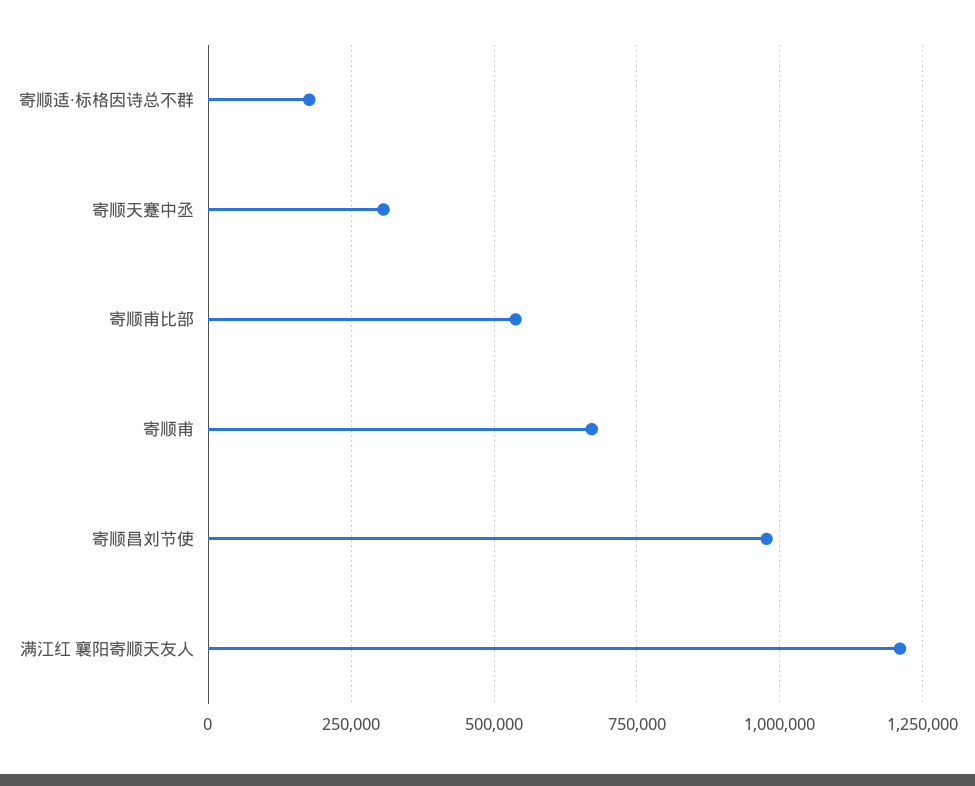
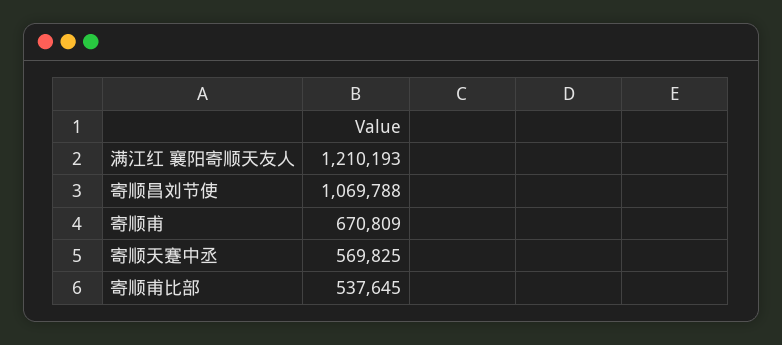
寄顺适·标格因诗总不群: 175000 -> none
寄顺天蹇中丞: 300000 -> 569825
寄顺昌刘节使: 975000 -> 1069788

